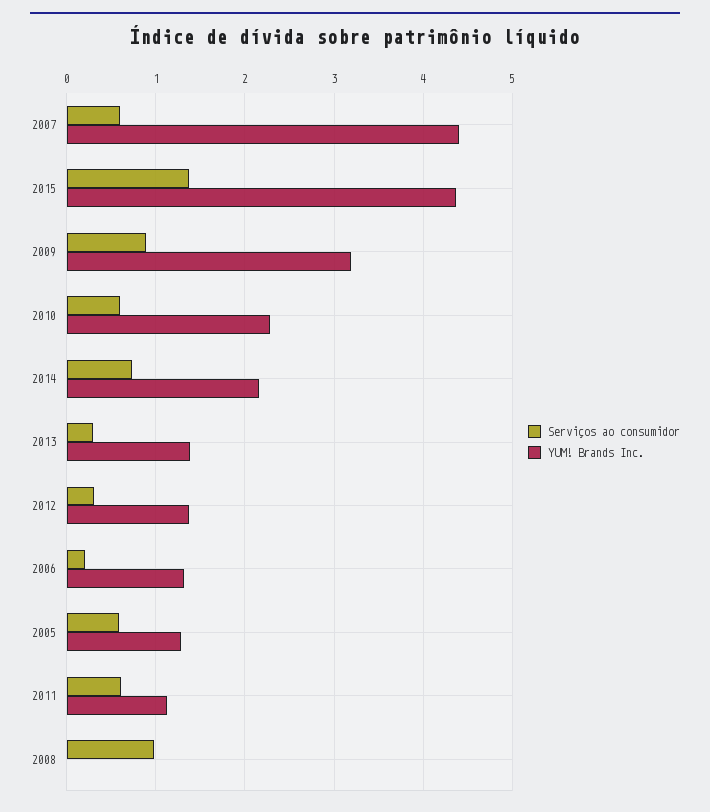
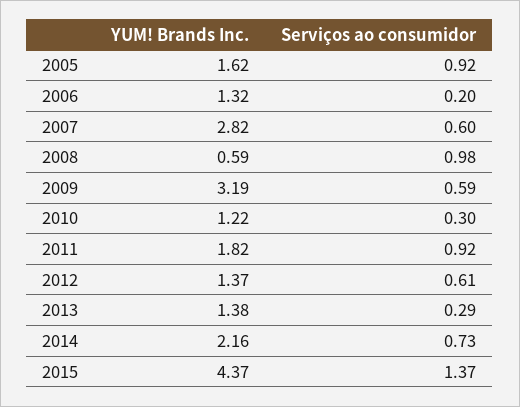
YUM! Brands Inc., 2007: 4.4 -> 2.82
Serviços ao consumidor, 2009: 0.9 -> 0.59
Serviços ao consumidor, 2010: 0.6 -> 0.3
YUM! Brands Inc., 2010: 2.3 -> 1.22
Serviços ao consumidor, 2012: 0.3 -> 0.61
Serviços ao consumidor, 2005: 0.6 -> 0.92
YUM! Brands Inc., 2005: 1.3 -> 1.62
Serviços ao consumidor, 2011: 0.6 -> 0.92
YUM! Brands Inc., 2011: 1.1 -> 1.82
YUM! Brands Inc., 2008: 0 -> 0.59

